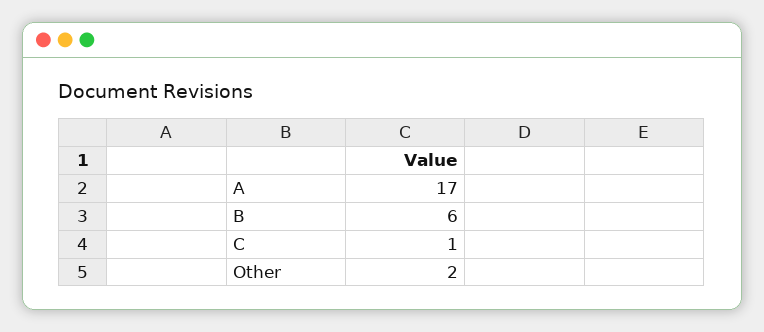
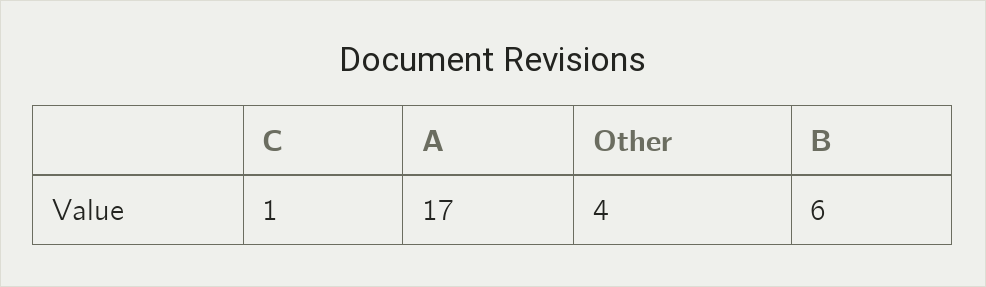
Other: 2 -> 4

